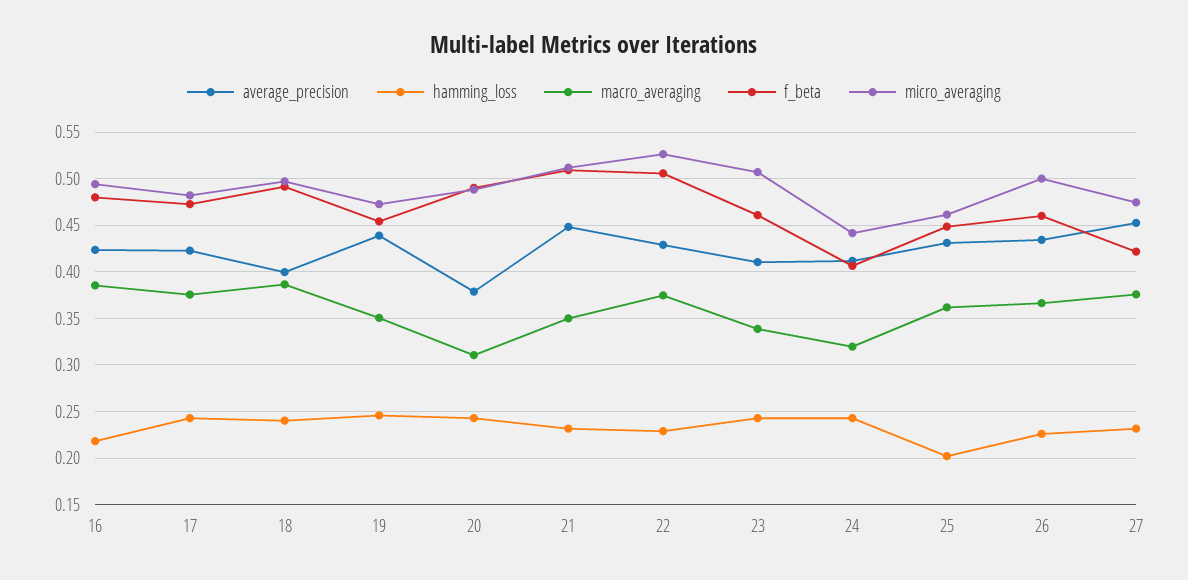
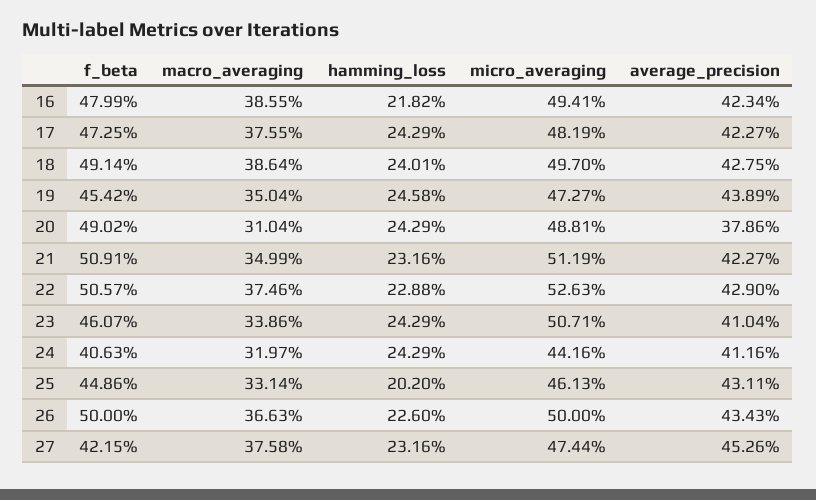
average_precision, 18: 0.4 -> 0.4275
average_precision, 21: 0.45 -> 0.4227
macro_averaging, 25: 0.36 -> 0.3314
f_beta, 26: 0.46 -> 0.5

